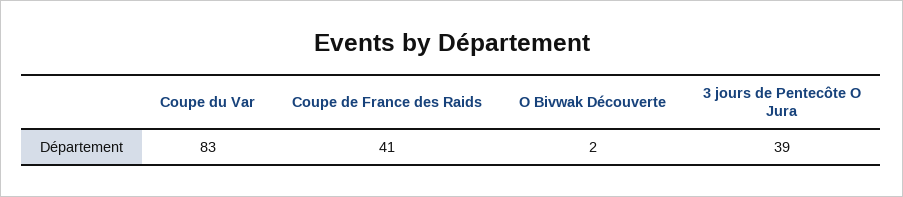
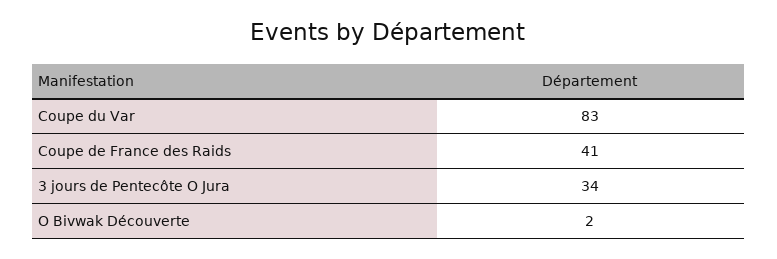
3 jours de Pentecôte O Jura: 39 -> 34

